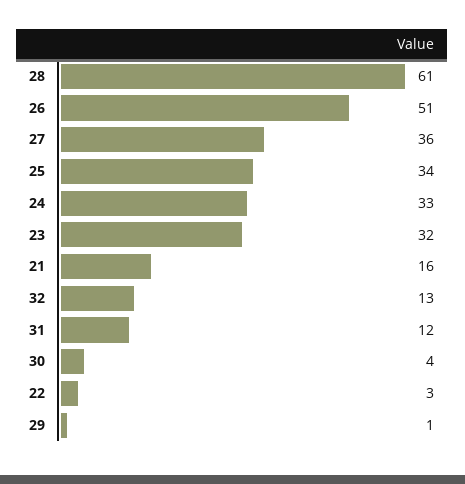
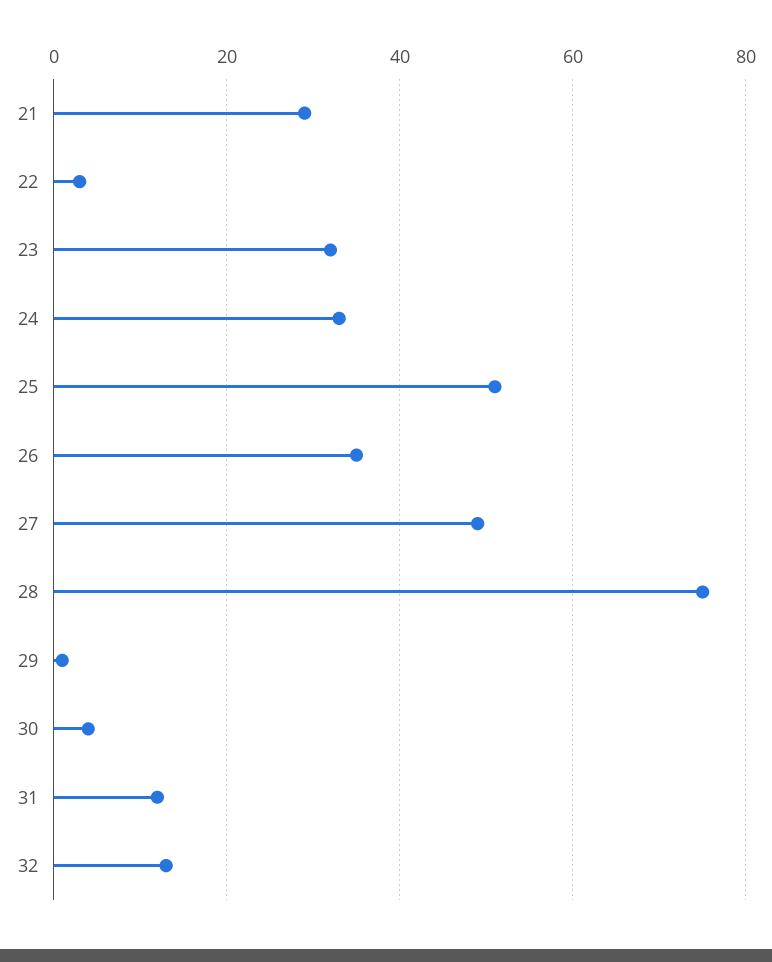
28: 61 -> 75
26: 51 -> 35
27: 36 -> 50
25: 34 -> 50
21: 16 -> 30

